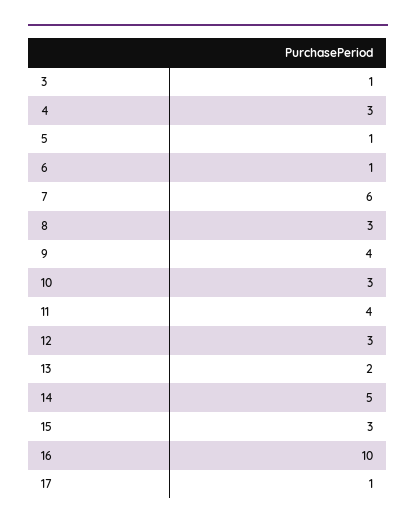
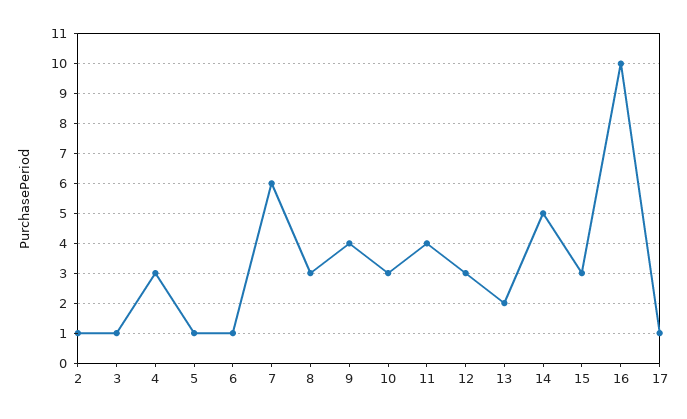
2: none -> 1

